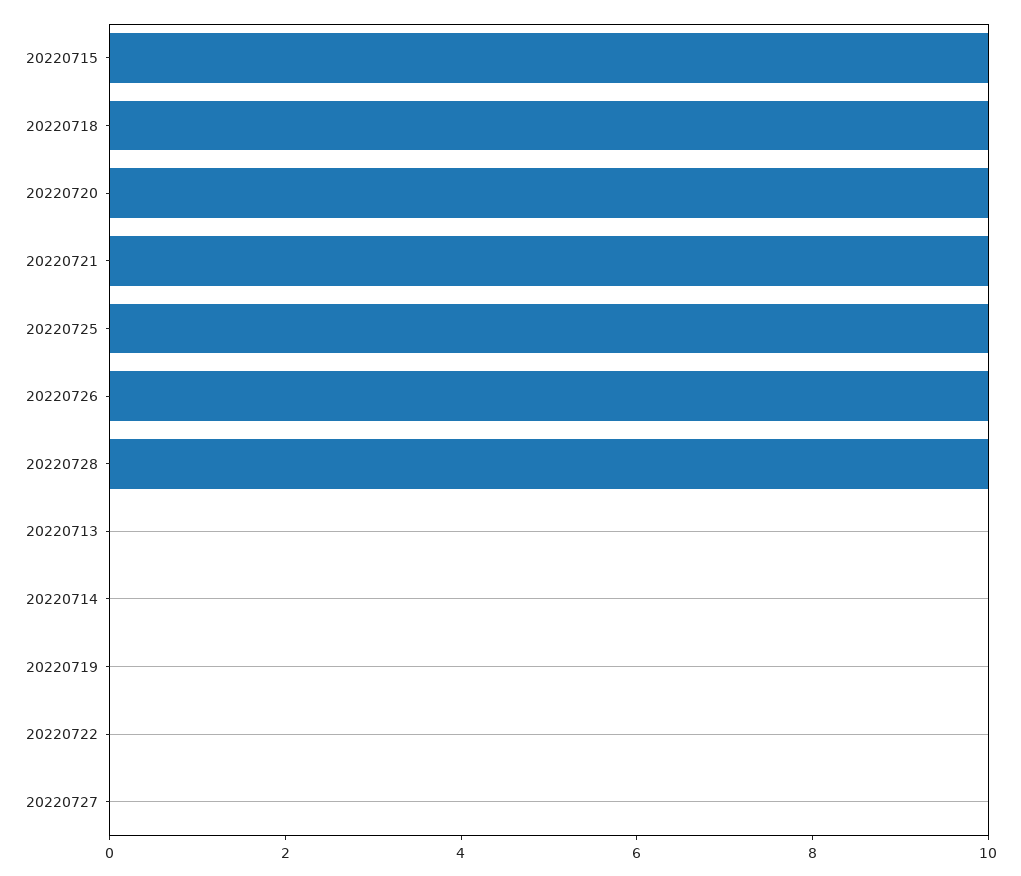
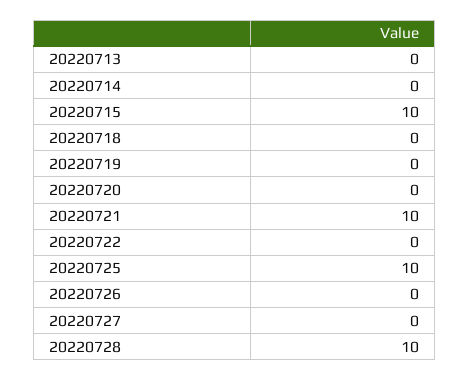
20220718: 10 -> 0
20220720: 10 -> 0
20220726: 10 -> 0

